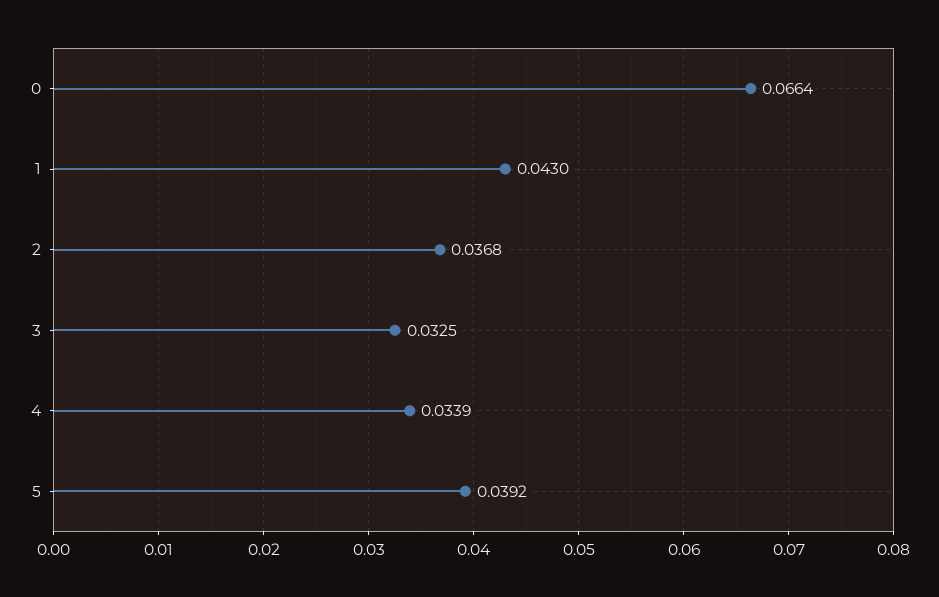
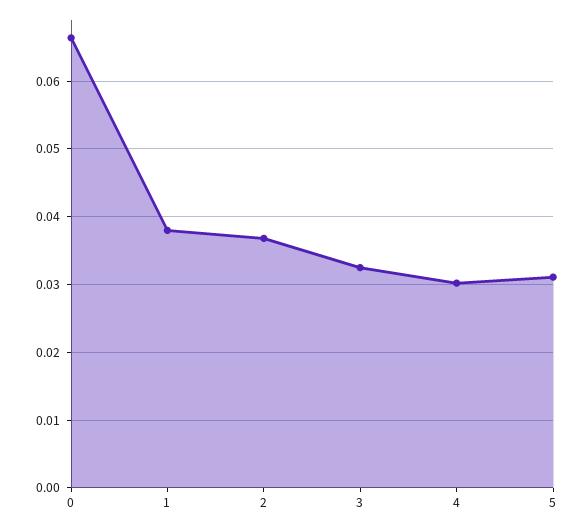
1: 0.043 -> 0.038
4: 0.0339 -> 0.03
5: 0.0392 -> 0.031

